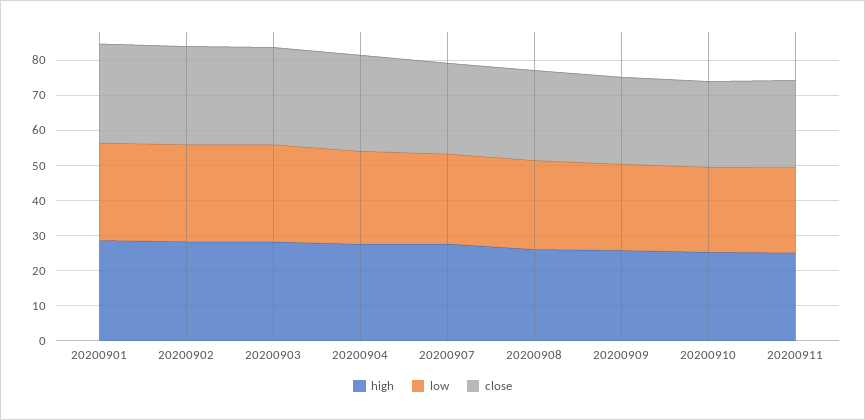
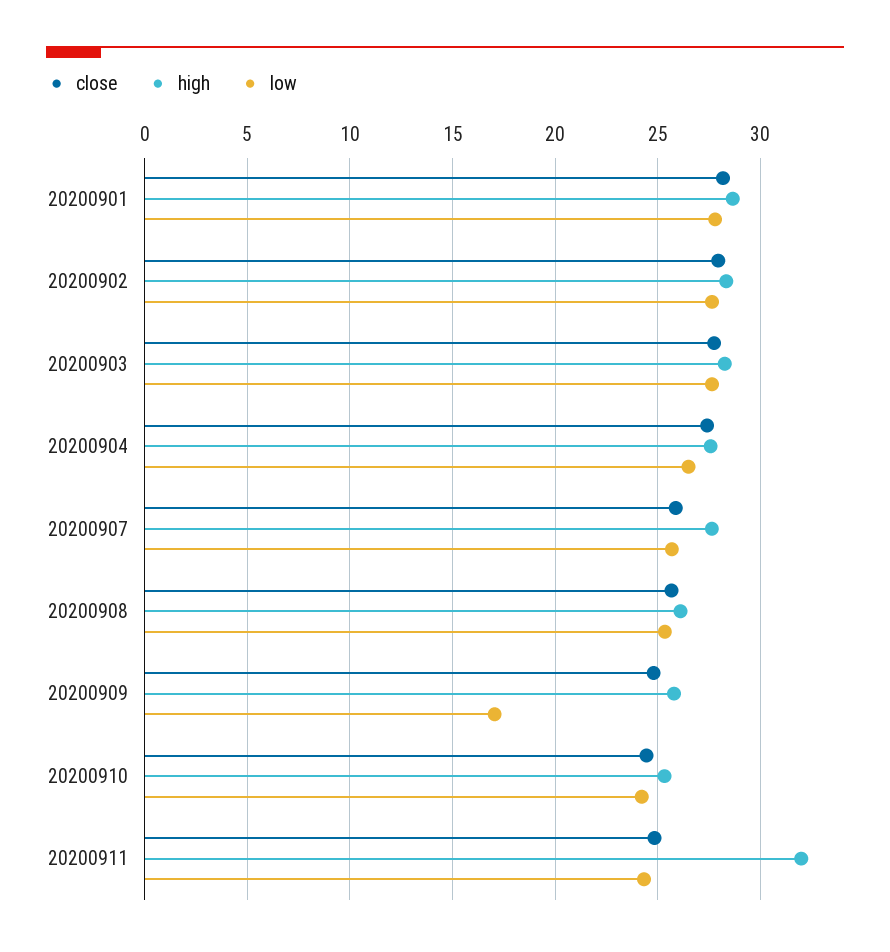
low, 20200909: 25 -> 17
high, 20200911: 25 -> 32

